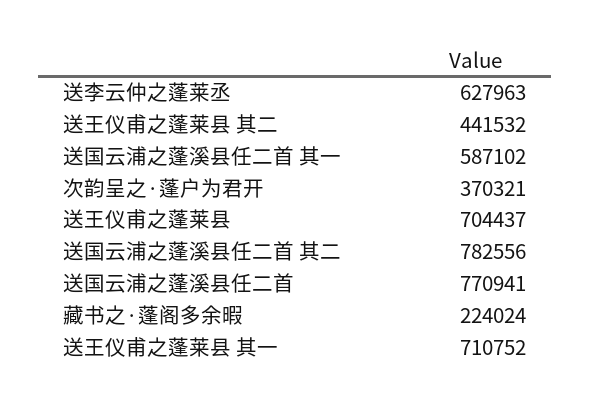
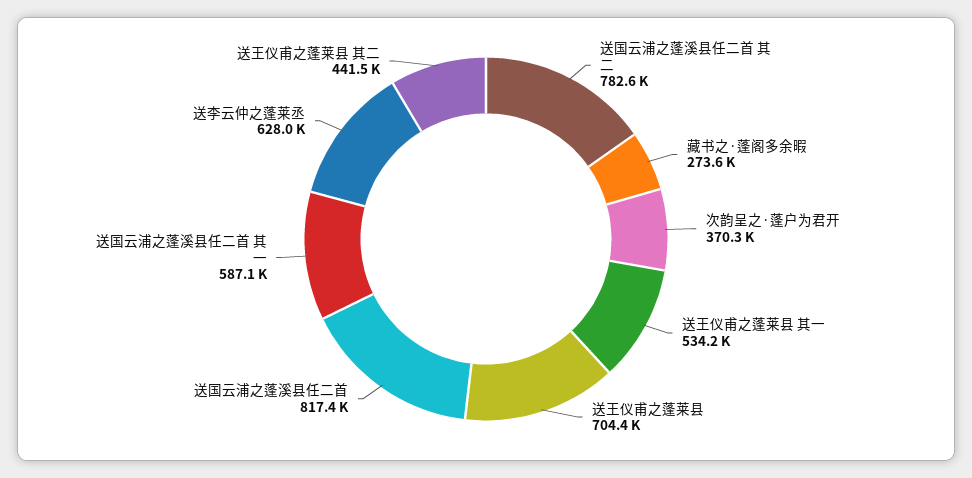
送国云浦之蓬溪县任二首: 770941 -> 817400
藏书之·蓬阁多余暇: 224024 -> 273600
送王仪甫之蓬莱县 其一: 710752 -> 534200

